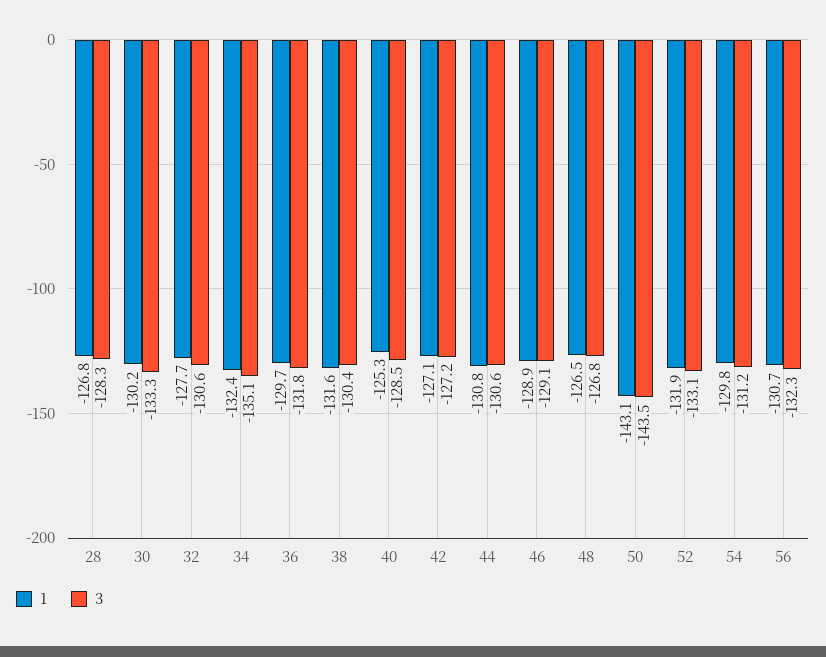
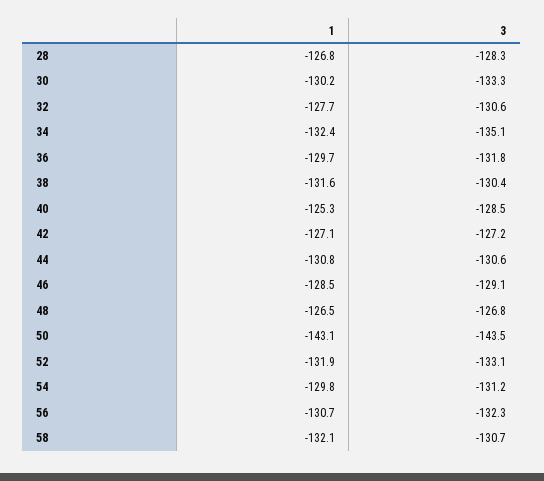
1, 46: -128.9 -> -128.5
1, 58: none -> -132.1
3, 58: none -> -130.7

